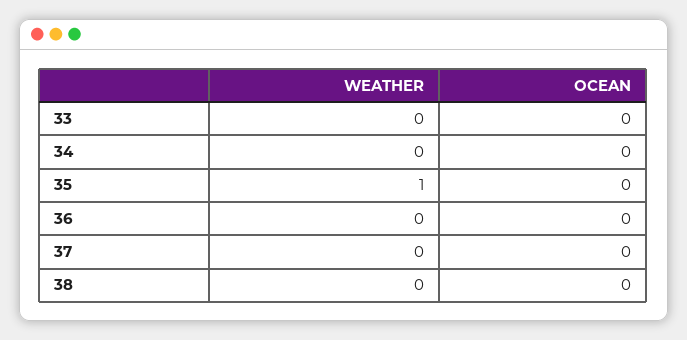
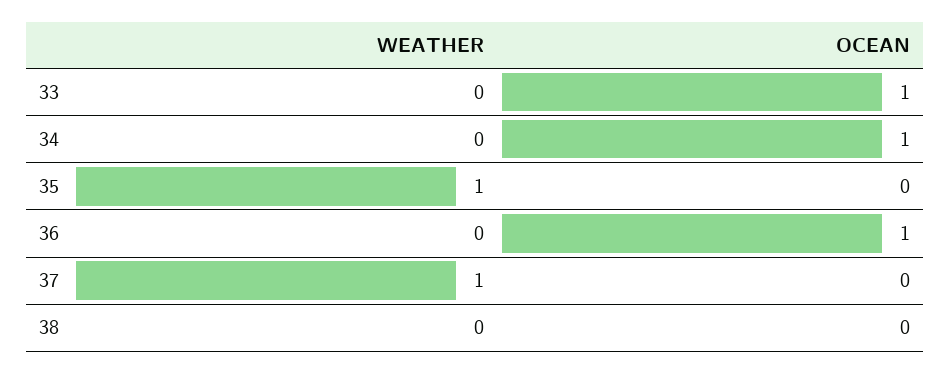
OCEAN, 33: 0 -> 1
OCEAN, 34: 0 -> 1
OCEAN, 36: 0 -> 1
WEATHER, 37: 0 -> 1

